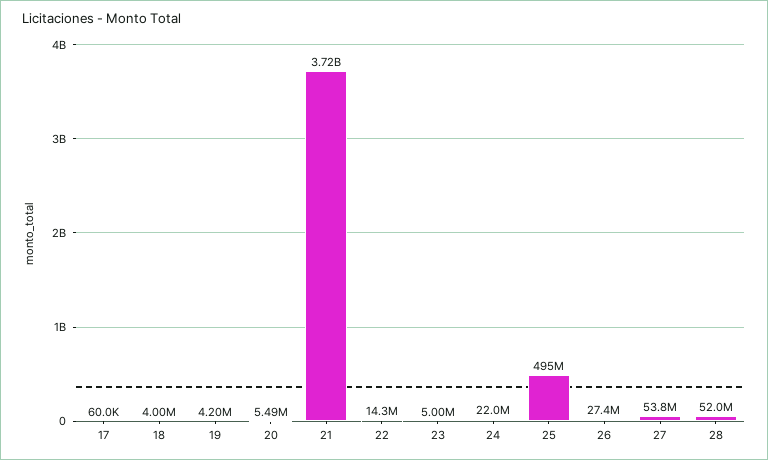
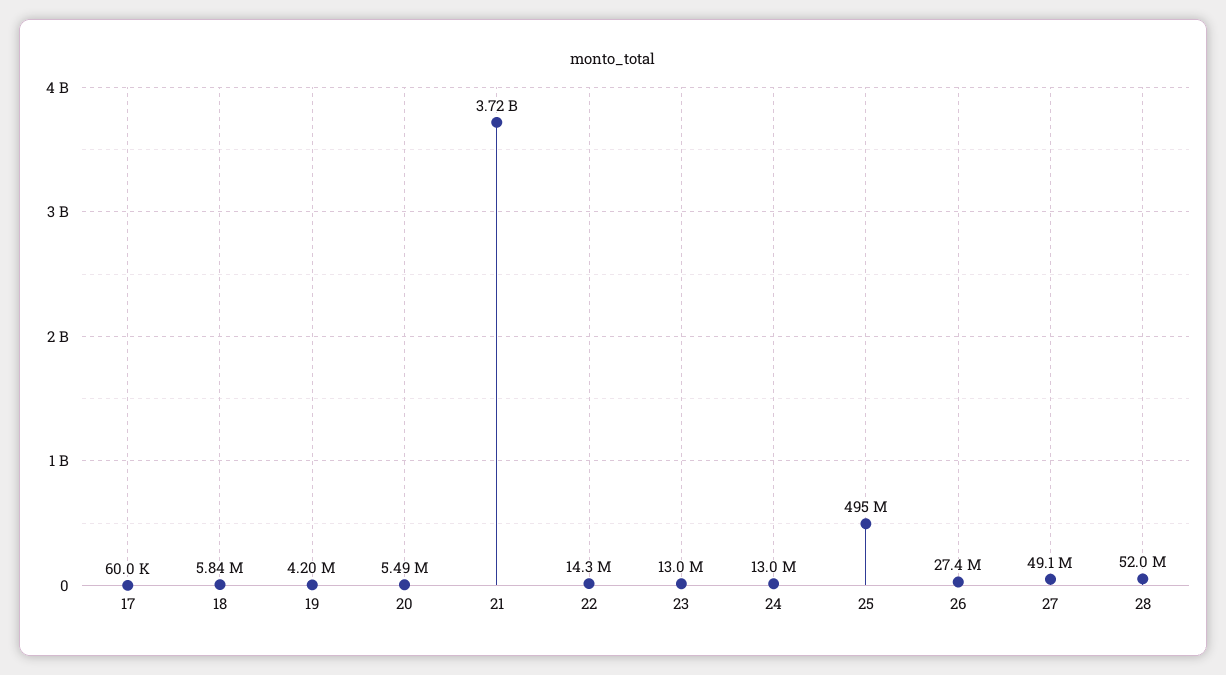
18: 4000000 -> 5840000
23: 5000000 -> 13000000
24: 22000000 -> 13000000
27: 53800000 -> 49100000

